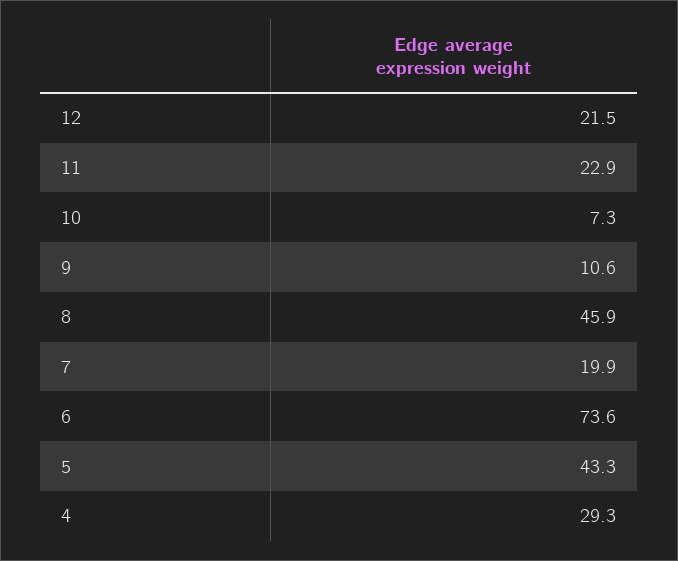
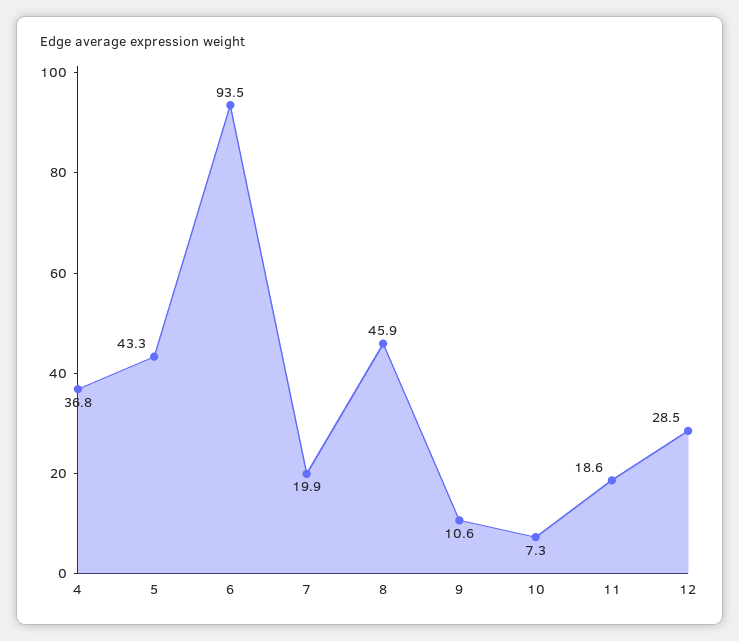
12: 21.5 -> 28.5
11: 22.9 -> 18.6
6: 73.6 -> 93.5
4: 29.3 -> 36.8

